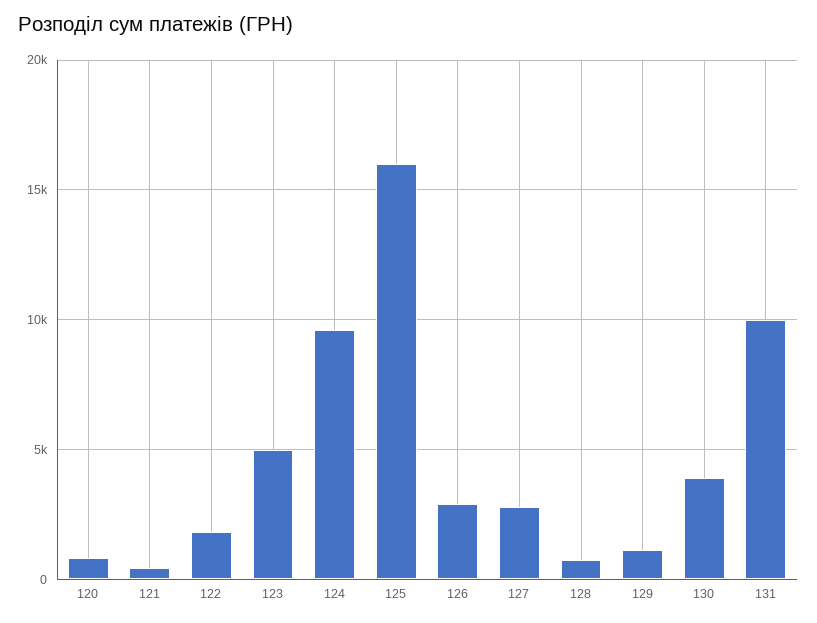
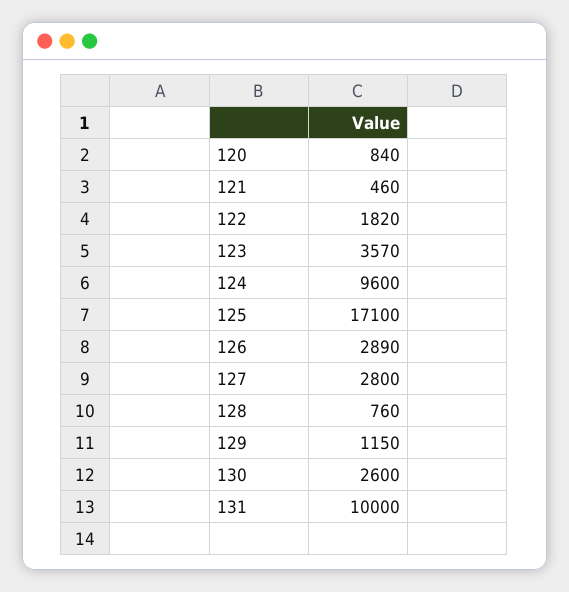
123: 5000 -> 3570
125: 16000 -> 17100
130: 4000 -> 2600

